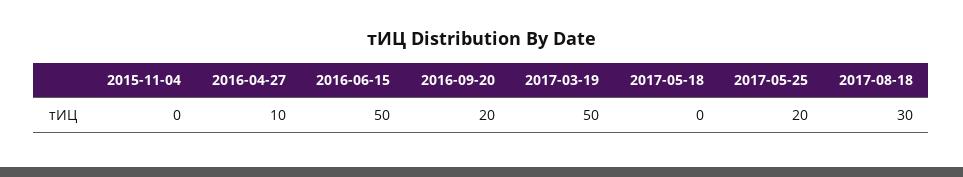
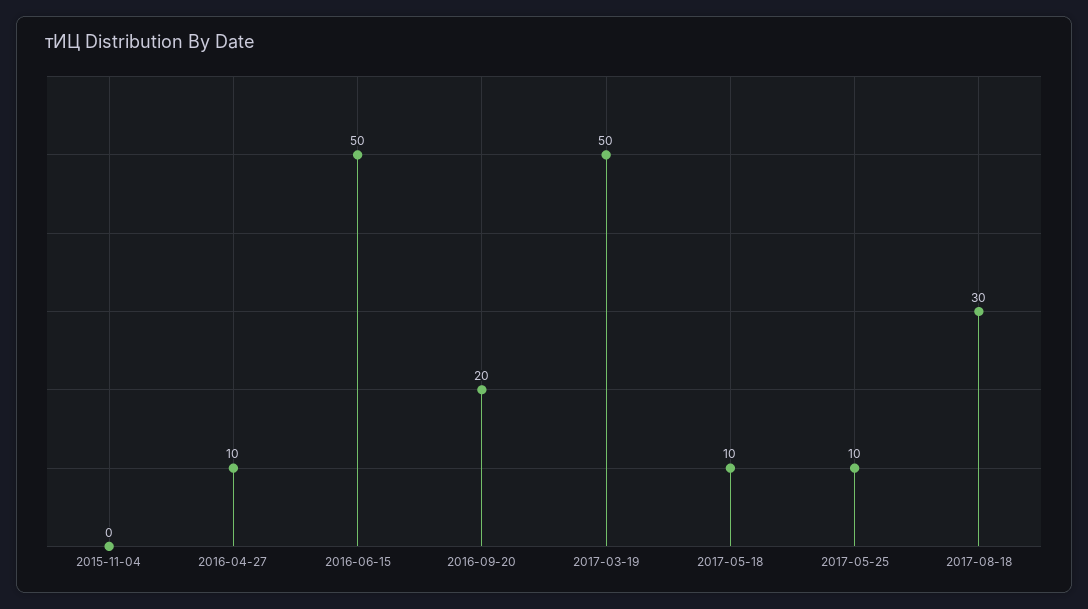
2017-05-18: 0 -> 10
2017-05-25: 20 -> 10

